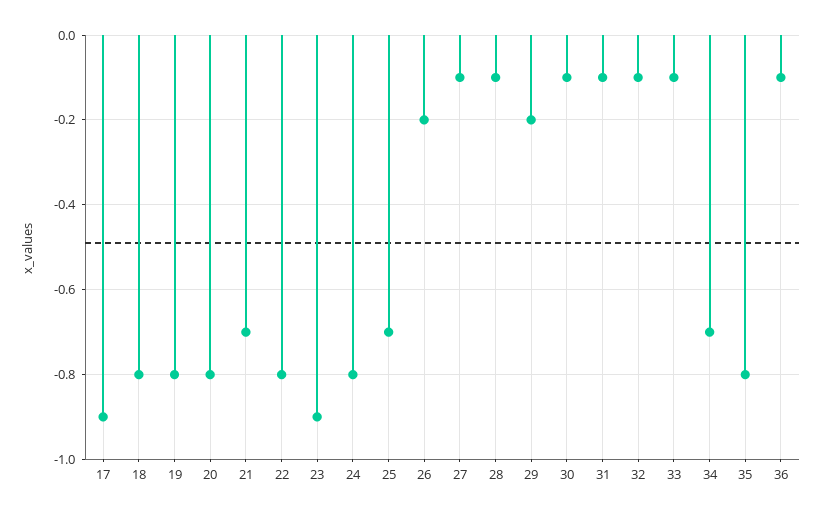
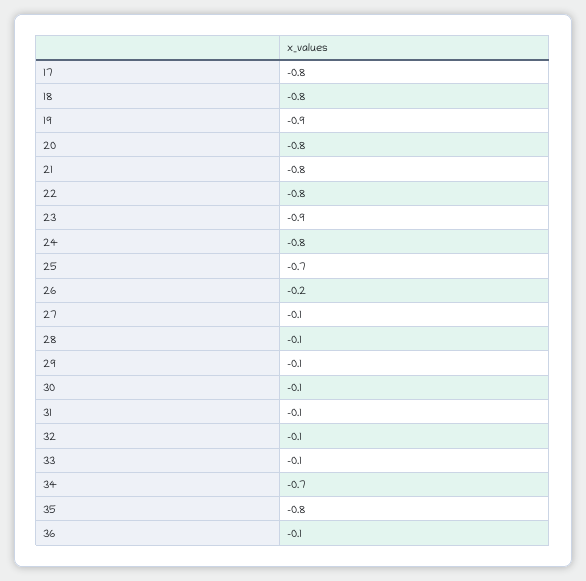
17: -0.9 -> -0.8
19: -0.8 -> -0.9
21: -0.7 -> -0.8
29: -0.2 -> -0.1

